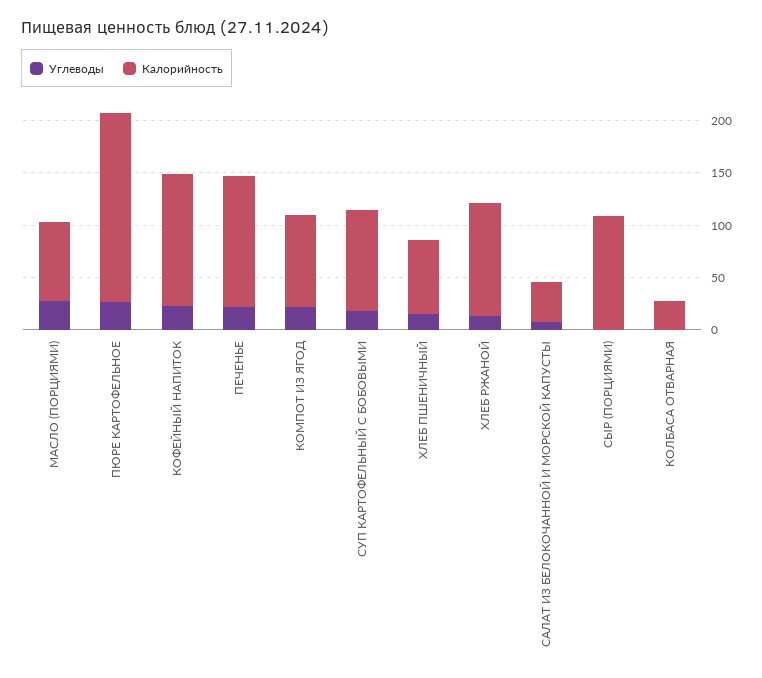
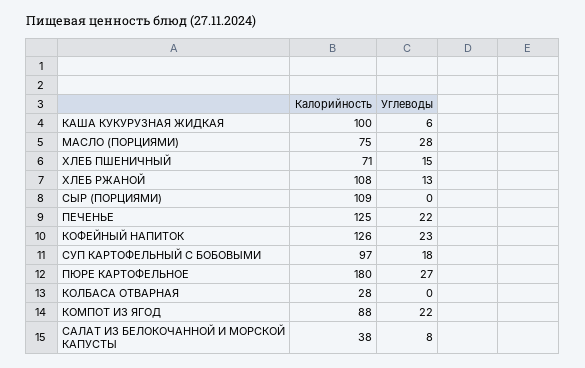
Калорийность, КАША КУКУРУЗНАЯ ЖИДКАЯ: none -> 100
Углеводы, КАША КУКУРУЗНАЯ ЖИДКАЯ: none -> 6

